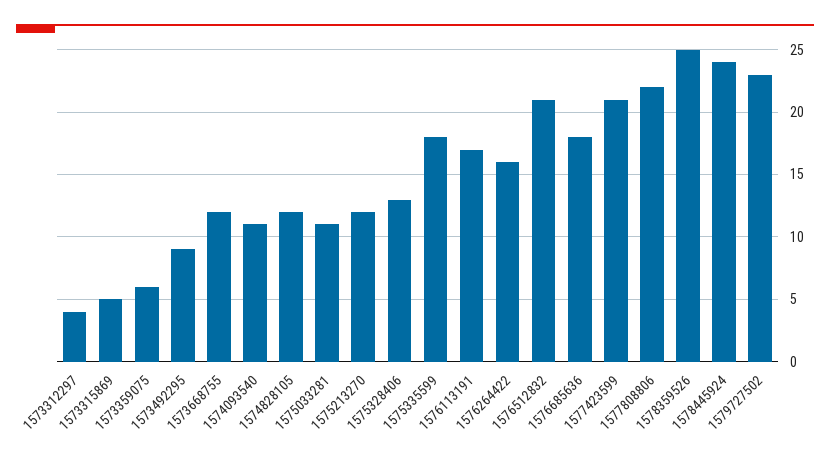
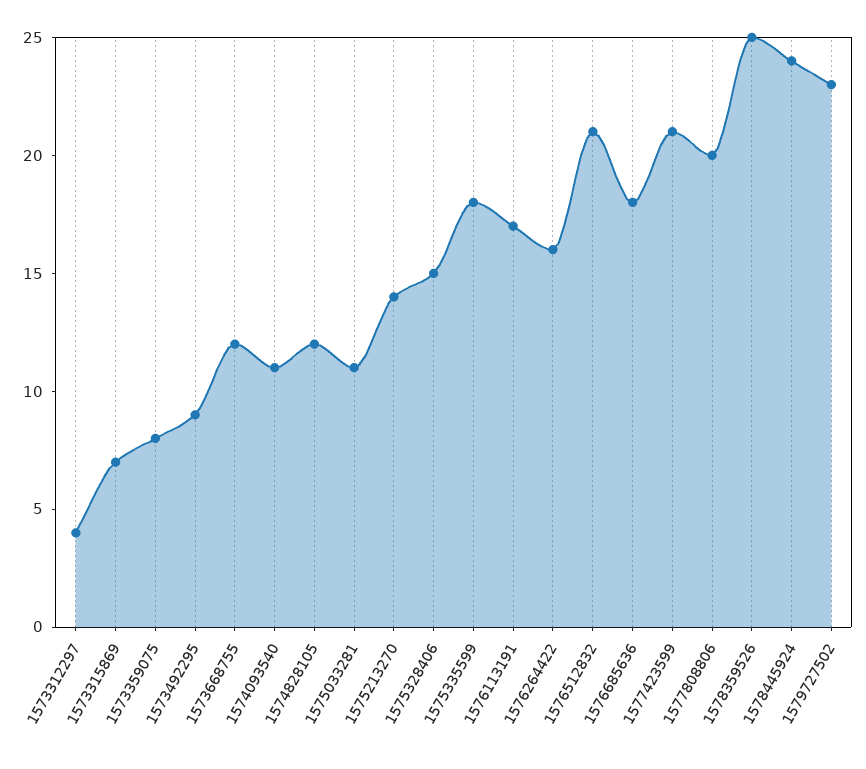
1573315869: 5 -> 7
1573359075: 6 -> 8
1575213270: 12 -> 14
1575328406: 13 -> 15
1577808806: 22 -> 20

